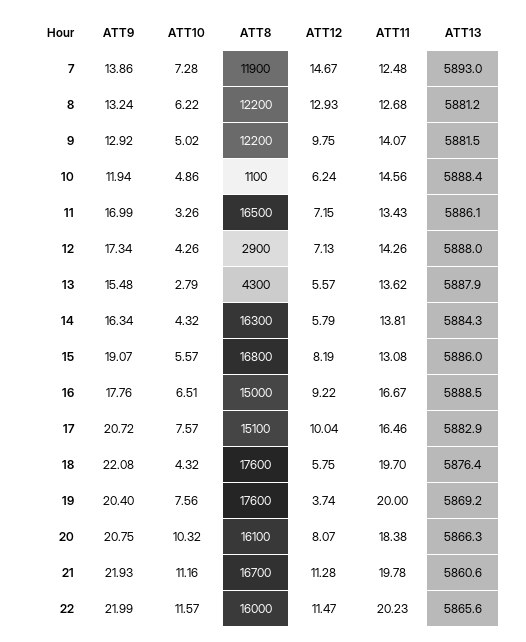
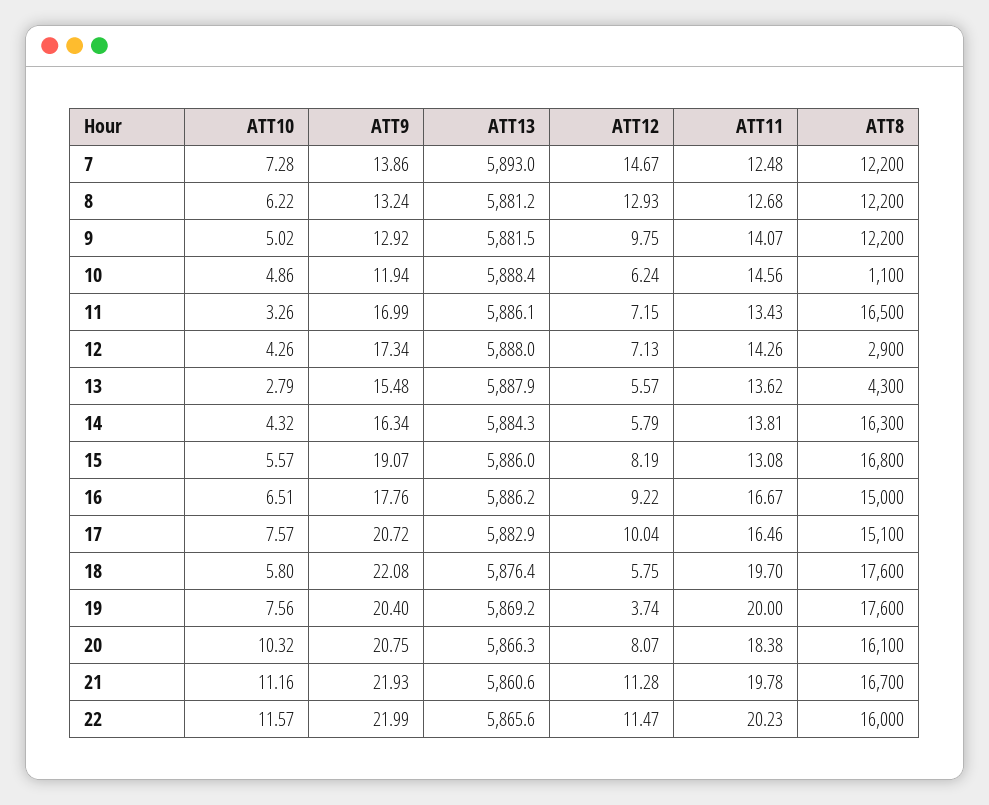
ATT8, 7: 11900 -> 12200
ATT13, 16: 5888.5 -> 5886.2
ATT10, 18: 4.32 -> 5.8

